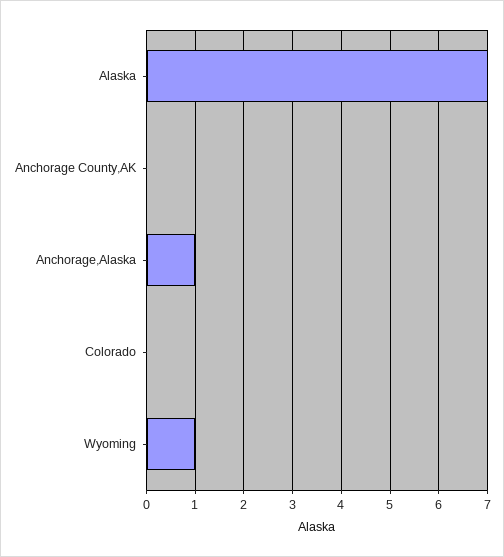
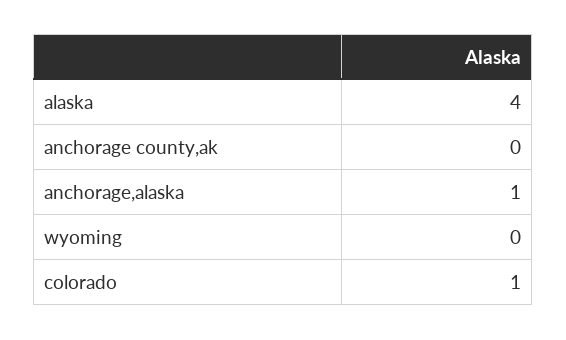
Alaska: 7 -> 4
Colorado: 0 -> 1
Wyoming: 1 -> 0

